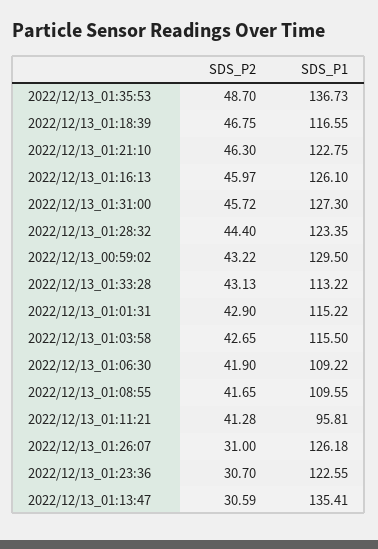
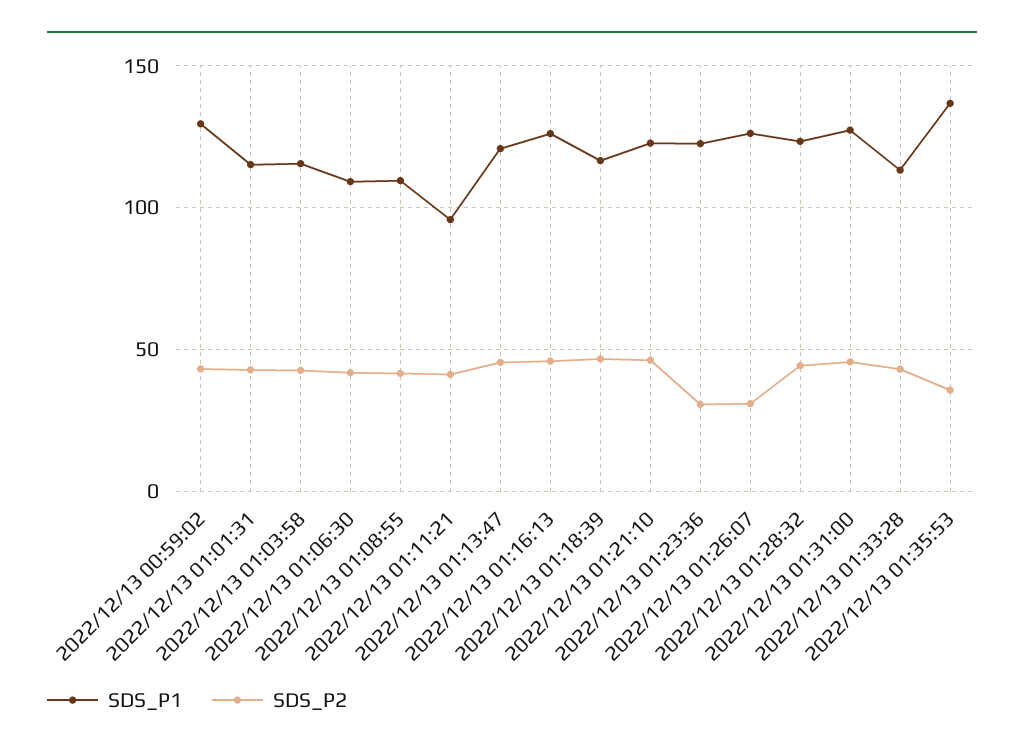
SDS_P2, 2022/12/13_01:35:53: 48.7 -> 35
SDS_P2, 2022/12/13_01:13:47: 30.59 -> 45
SDS_P1, 2022/12/13_01:13:47: 135.41 -> 120

